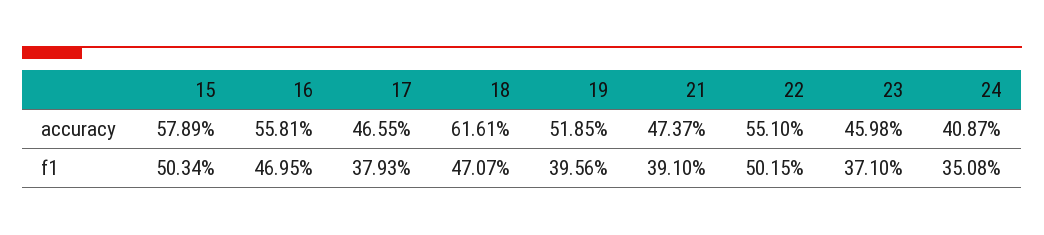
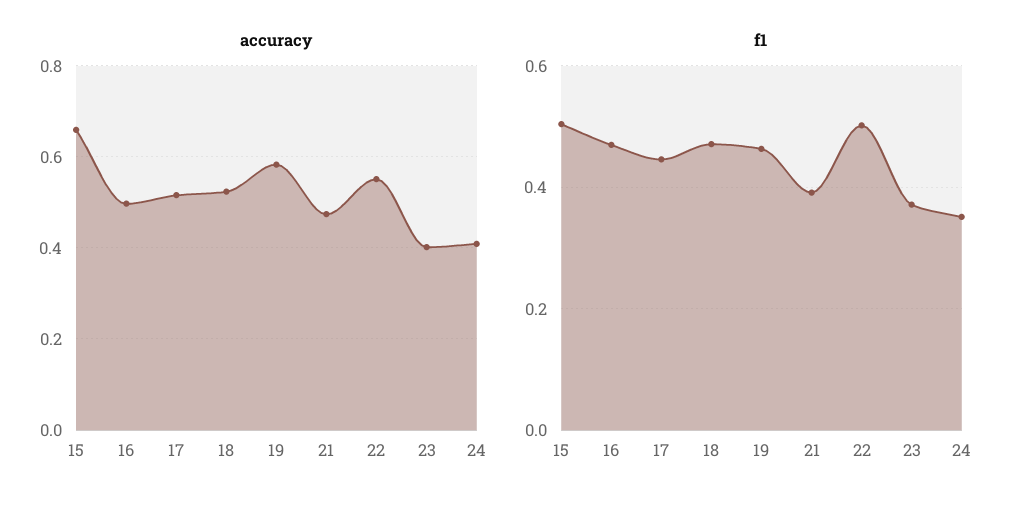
accuracy, 15: 0.5789 -> 0.66
accuracy, 16: 0.5581 -> 0.5
accuracy, 17: 0.4655 -> 0.52
accuracy, 18: 0.6161 -> 0.52
accuracy, 19: 0.5185 -> 0.58
accuracy, 23: 0.4598 -> 0.4
f1, 17: 0.3793 -> 0.44
f1, 19: 0.3956 -> 0.46

